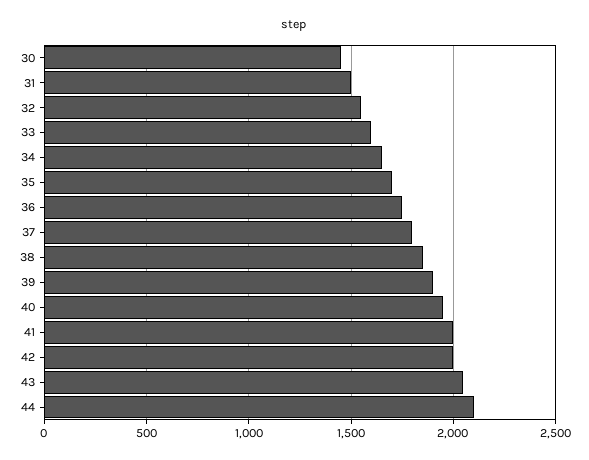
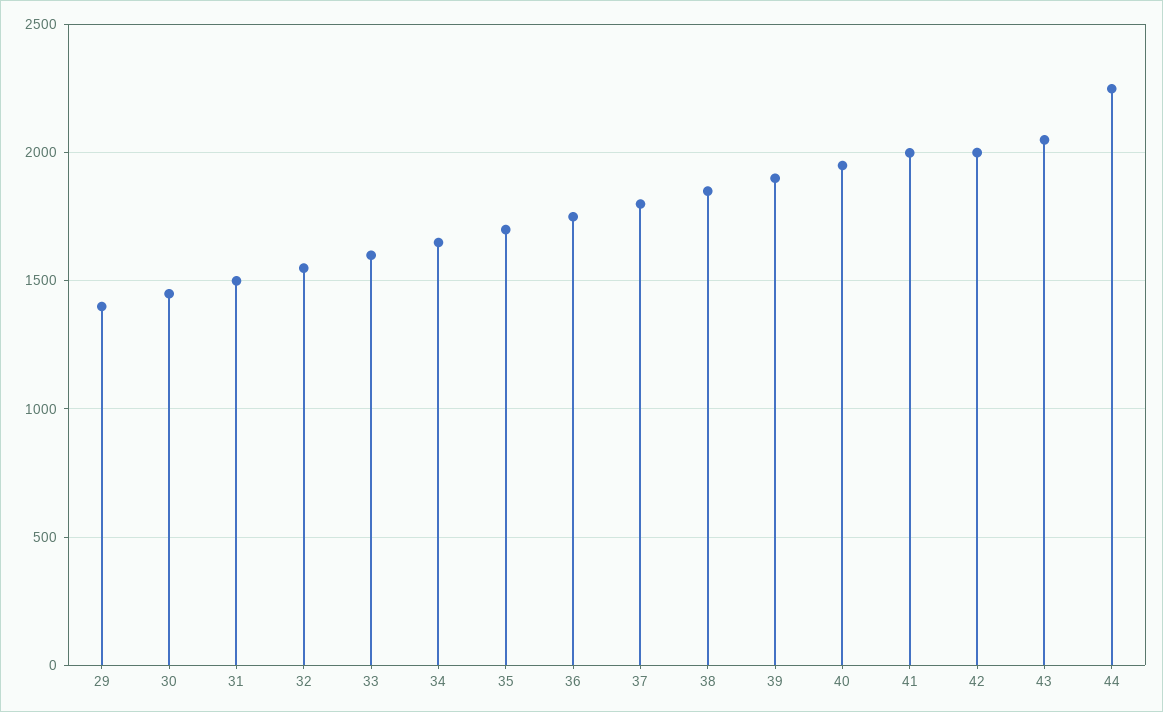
44: 2100 -> 2250
29: none -> 1400

